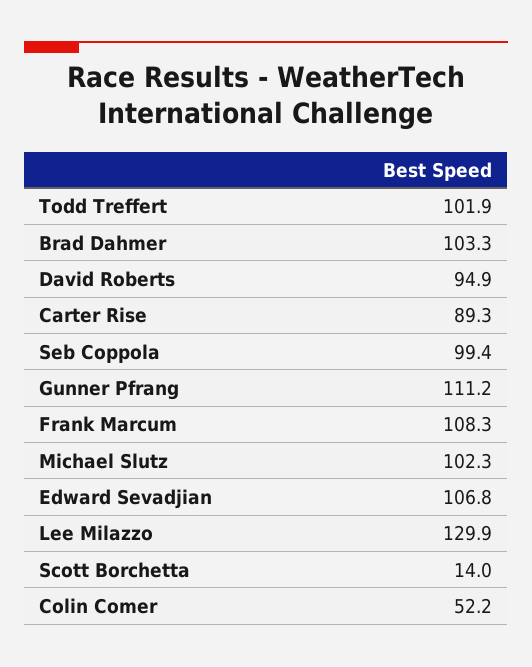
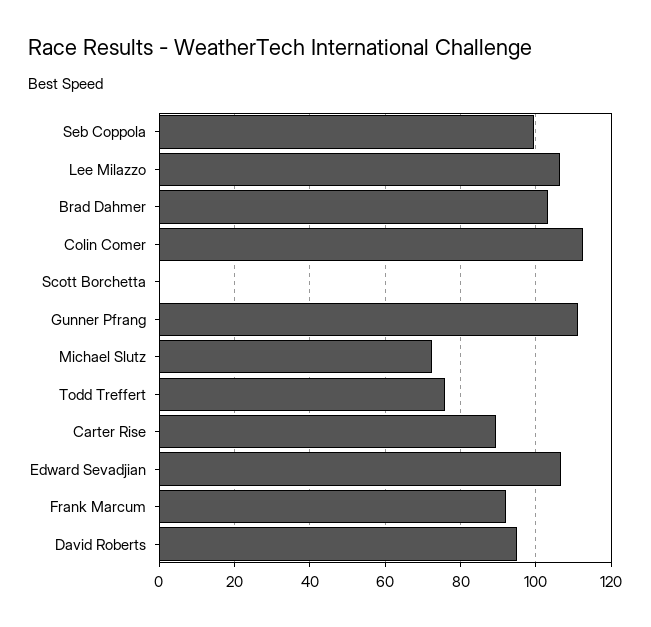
Todd Treffert: 101.9 -> 76
Frank Marcum: 108.3 -> 92
Michael Slutz: 102.3 -> 72
Lee Milazzo: 129.9 -> 106
Scott Borchetta: 14 -> 0
Colin Comer: 52.2 -> 112

